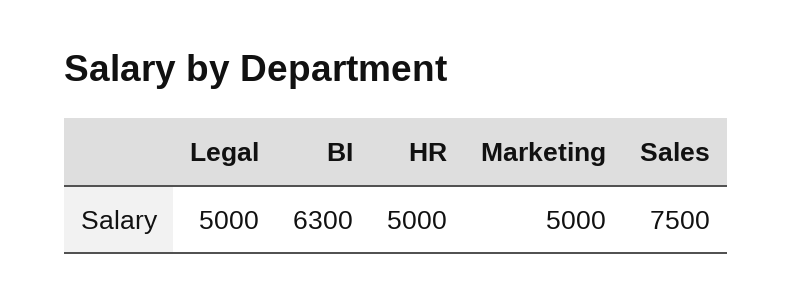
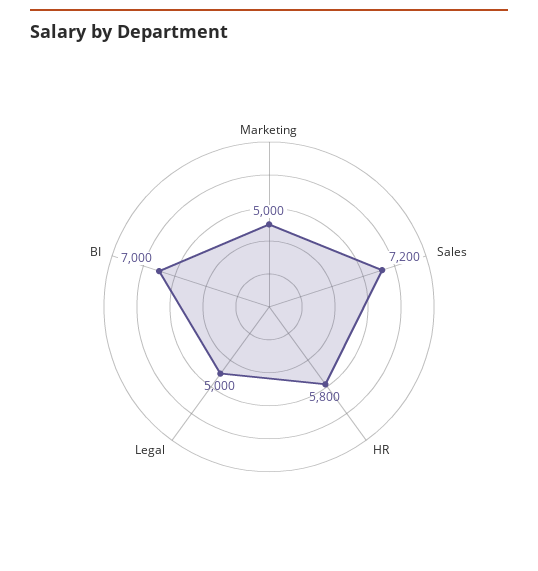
BI: 6300 -> 7000
HR: 5000 -> 5800
Sales: 7500 -> 7200

